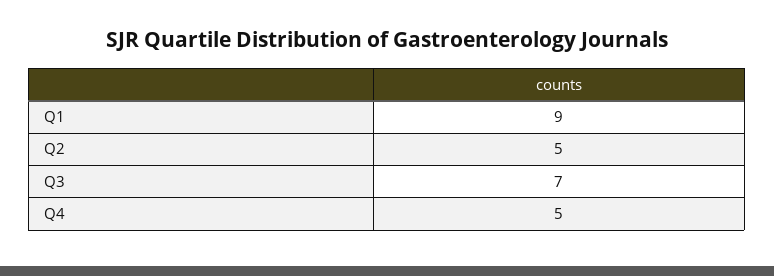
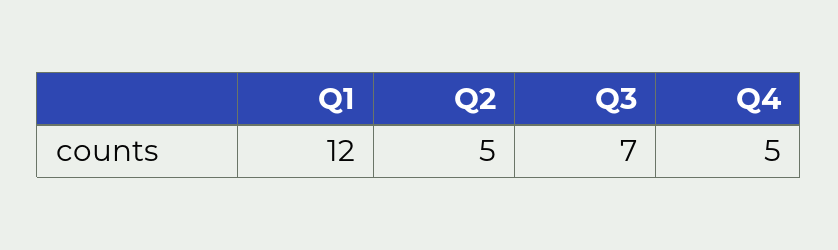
Q1: 9 -> 12

